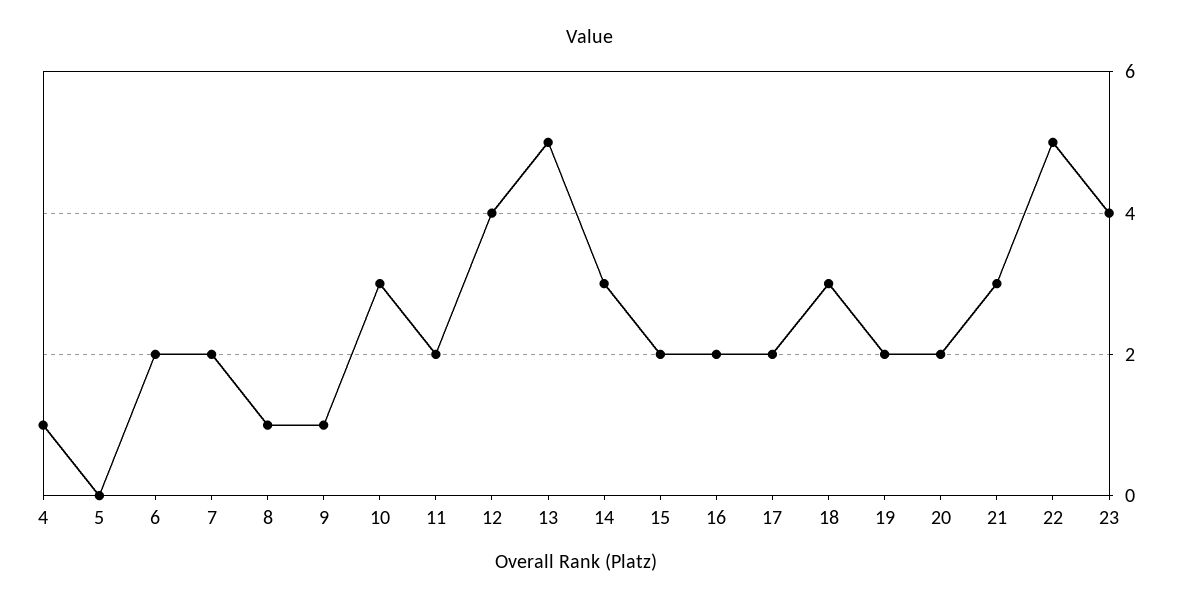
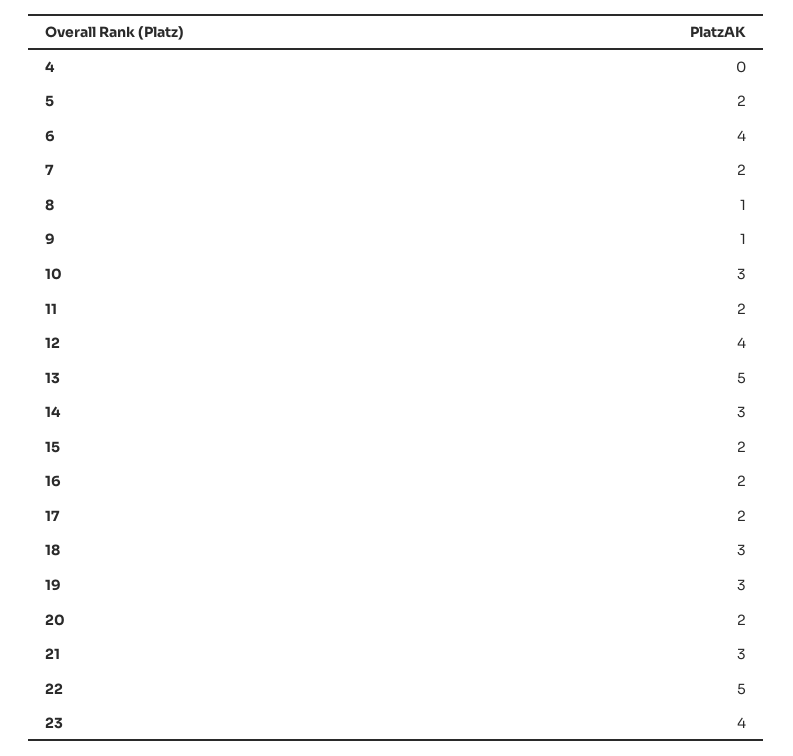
4: 1 -> 0
5: 0 -> 2
6: 2 -> 4
19: 2 -> 3

